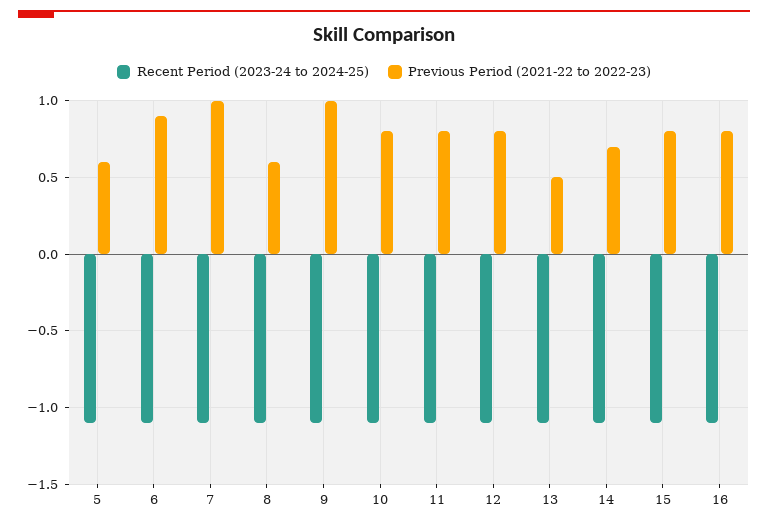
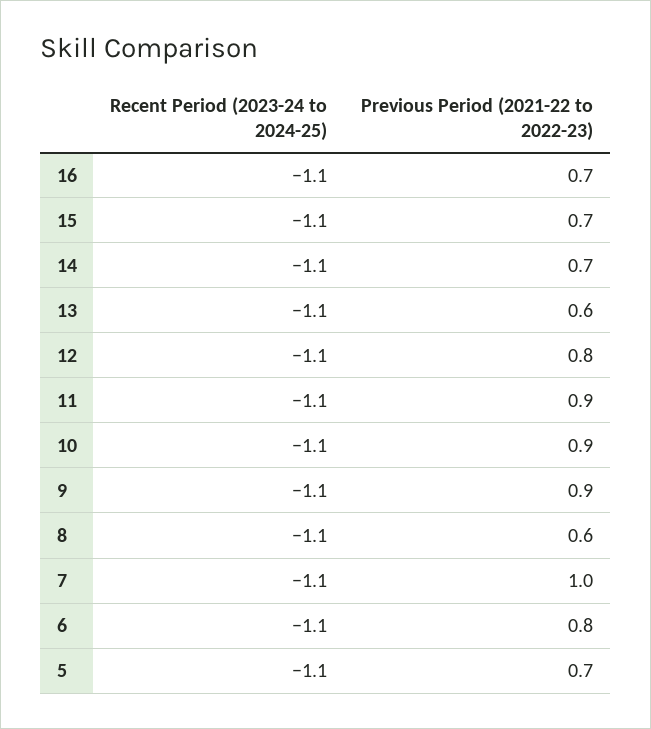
Previous Period (2021-22 to 2022-23), 5: 0.6 -> 0.7
Previous Period (2021-22 to 2022-23), 6: 0.9 -> 0.8
Previous Period (2021-22 to 2022-23), 9: 1 -> 0.9
Previous Period (2021-22 to 2022-23), 10: 0.8 -> 0.9
Previous Period (2021-22 to 2022-23), 11: 0.8 -> 0.9
Previous Period (2021-22 to 2022-23), 13: 0.5 -> 0.6
Previous Period (2021-22 to 2022-23), 15: 0.8 -> 0.7
Previous Period (2021-22 to 2022-23), 16: 0.8 -> 0.7

